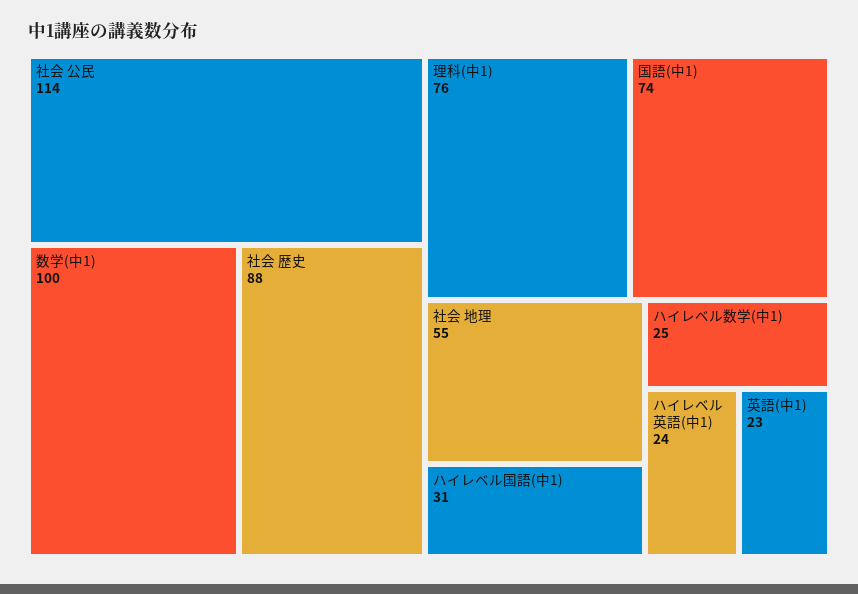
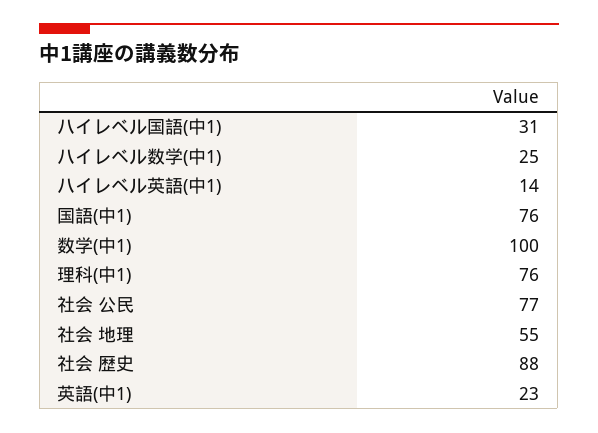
社会 公民: 114 -> 77
国語(中1): 74 -> 76
ハイレベル英語(中1): 24 -> 14

